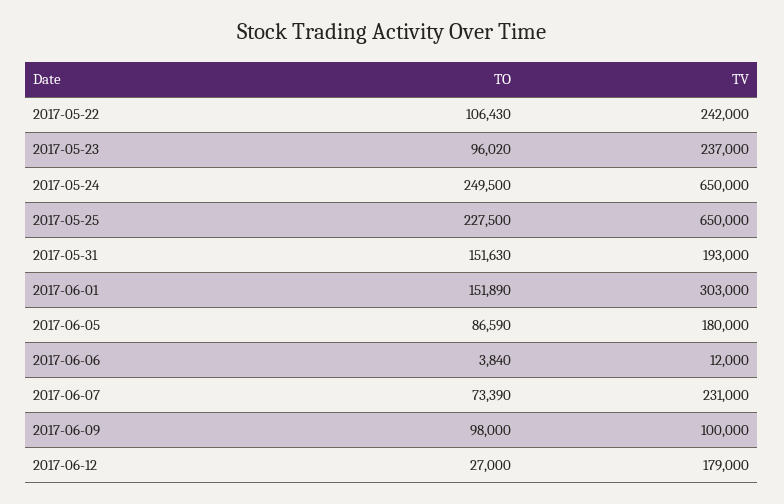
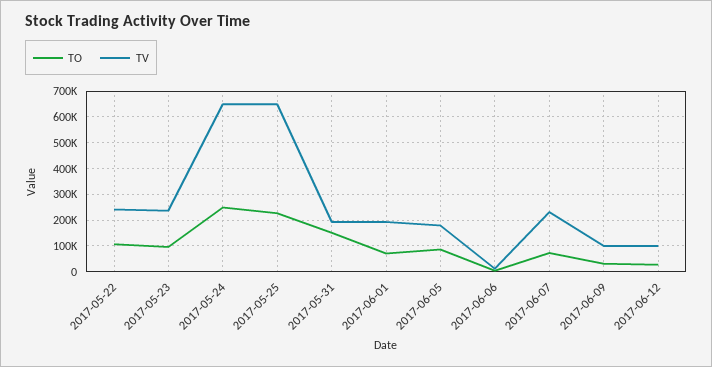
TO, 2017-06-01: 151890 -> 75000
TV, 2017-06-01: 303000 -> 200000
TO, 2017-06-09: 98000 -> 25000
TV, 2017-06-12: 179000 -> 100000

